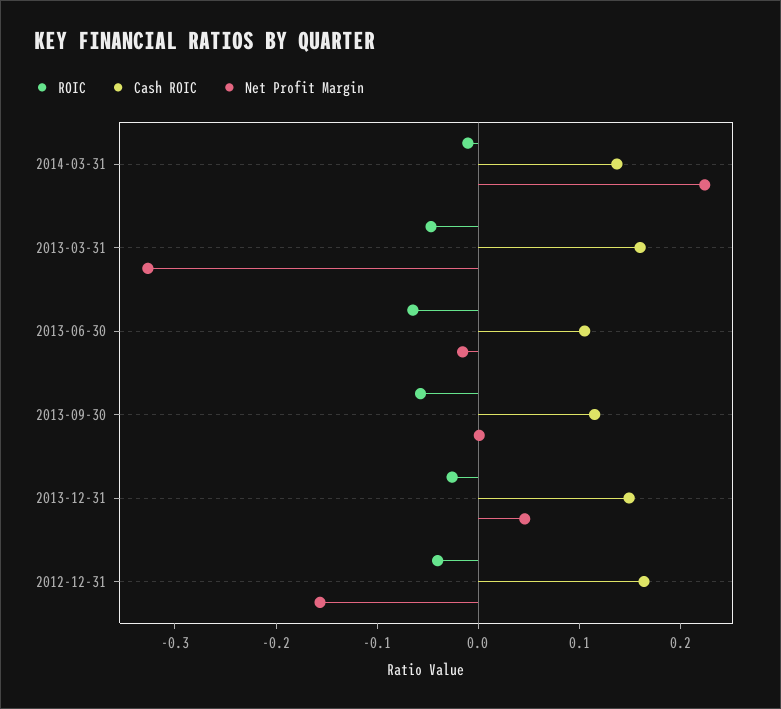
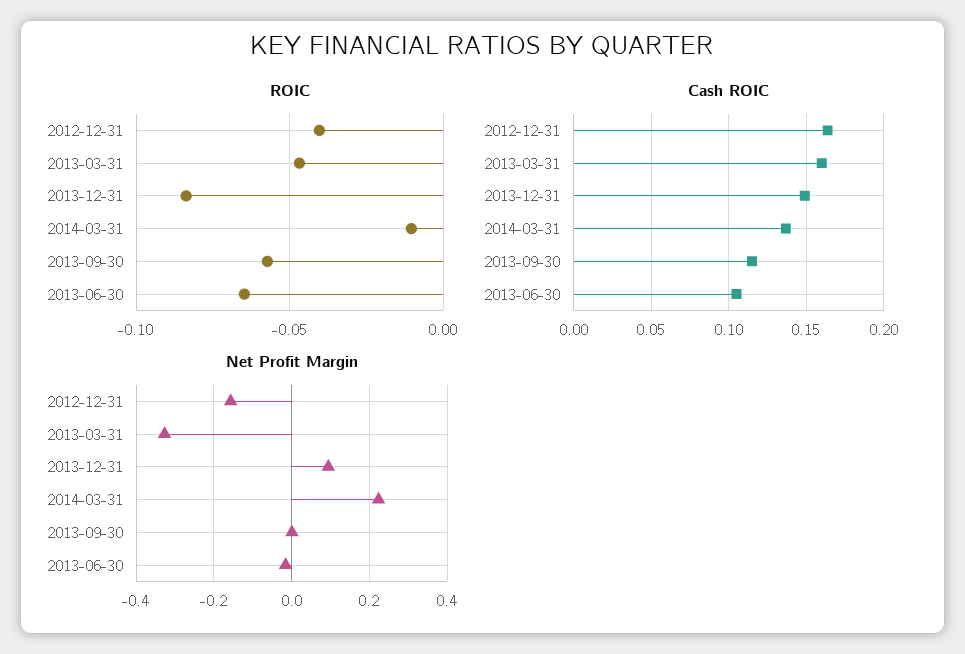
ROIC, 2013-12-31: -0.02 -> -0.085
Net Profit Margin, 2013-12-31: 0.04 -> 0.1

